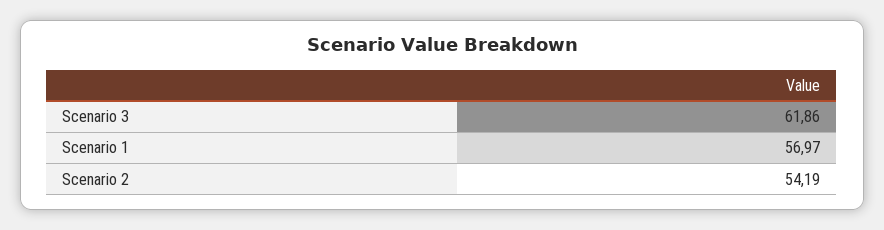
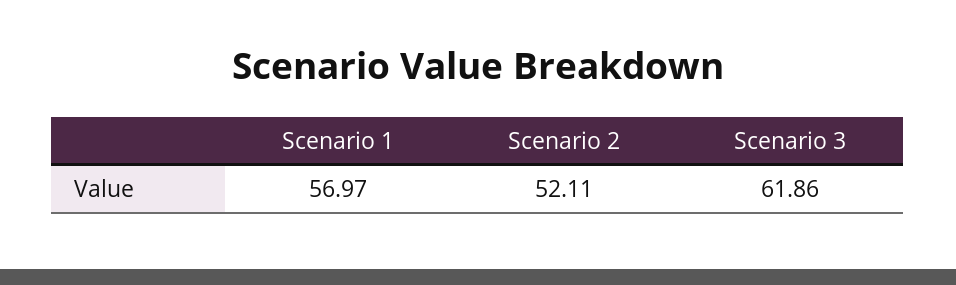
Scenario 2: 54.19 -> 52.11

